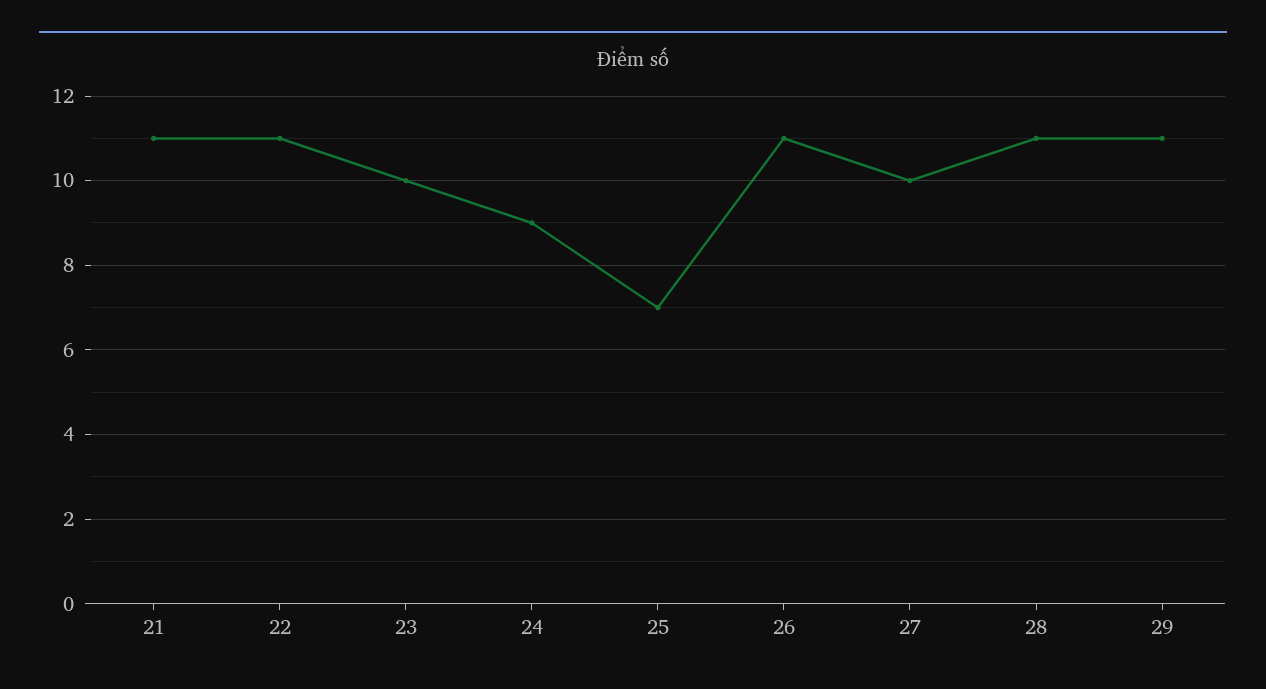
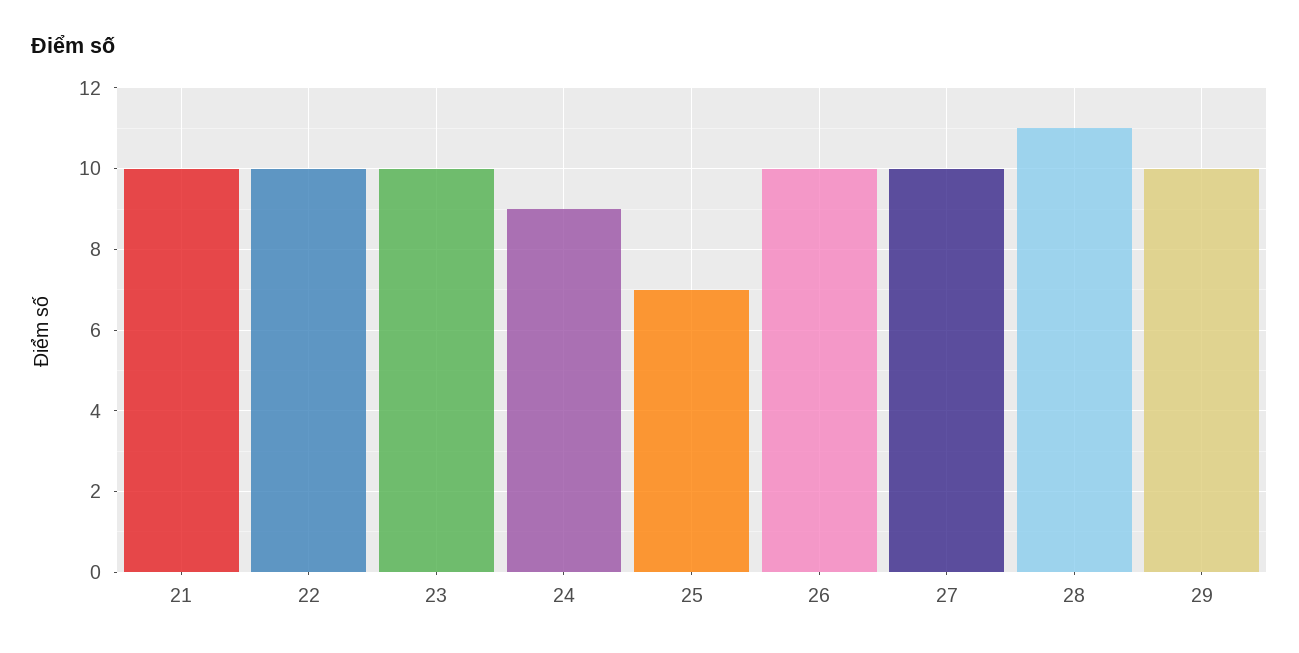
21: 11 -> 10
22: 11 -> 10
26: 11 -> 10
29: 11 -> 10

